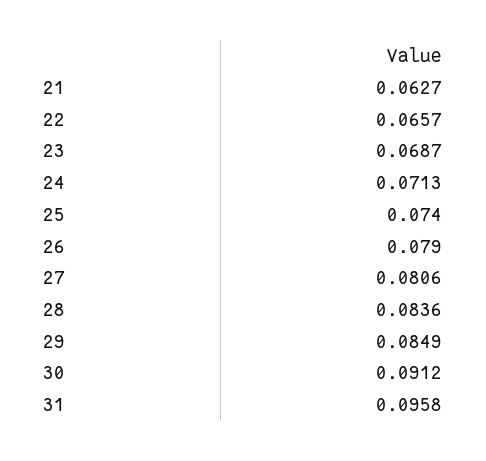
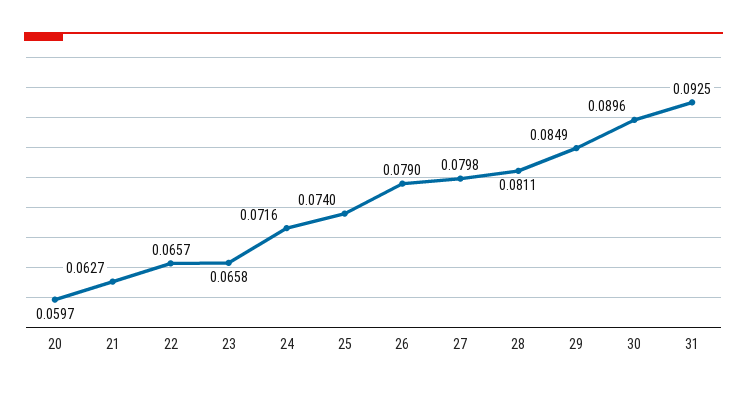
23: 0.0687 -> 0.0658
24: 0.0713 -> 0.0716
27: 0.0806 -> 0.0798
28: 0.0836 -> 0.0811
30: 0.0912 -> 0.0896
31: 0.0958 -> 0.0925
20: none -> 0.0597

